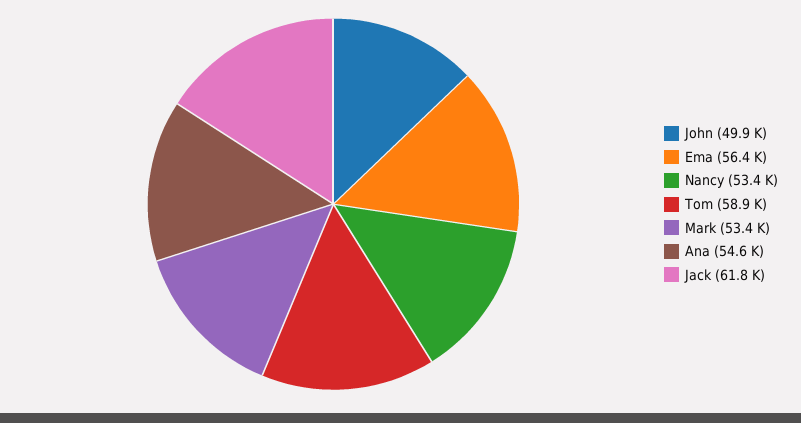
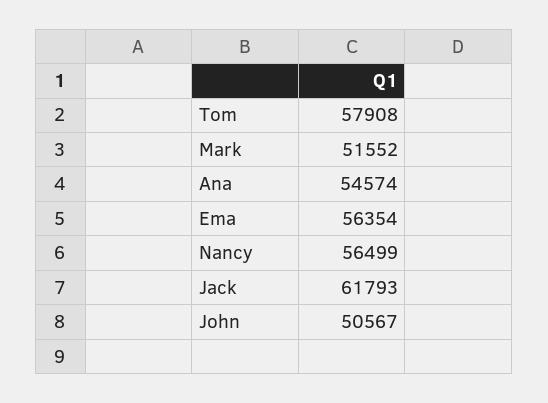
John: 49900 -> 50567
Nancy: 53400 -> 56499
Tom: 58900 -> 57908
Mark: 53400 -> 51552

